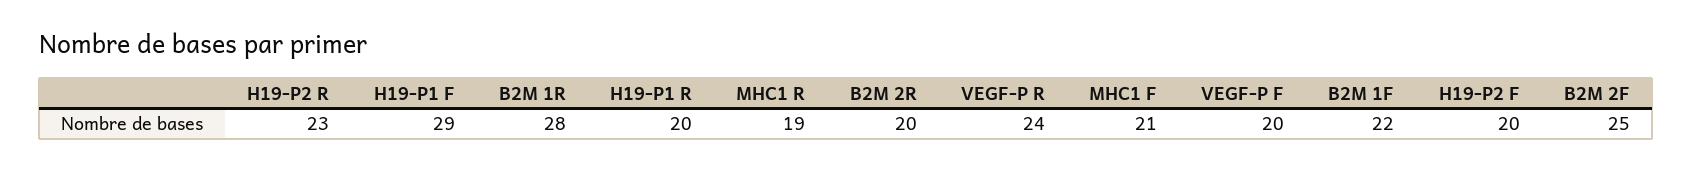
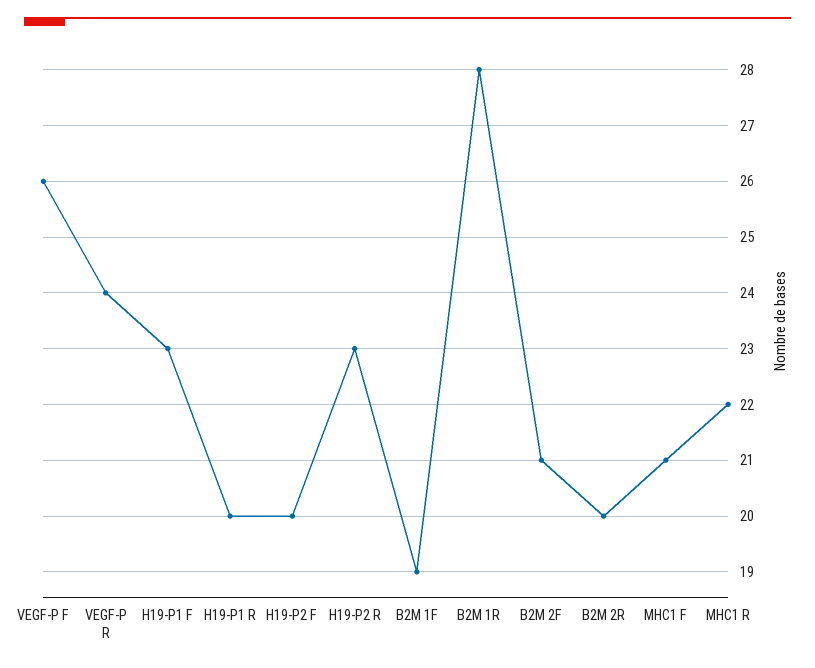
H19-P1 F: 29 -> 23
MHC1 R: 19 -> 22
VEGF-P F: 20 -> 26
B2M 1F: 22 -> 19
B2M 2F: 25 -> 21

